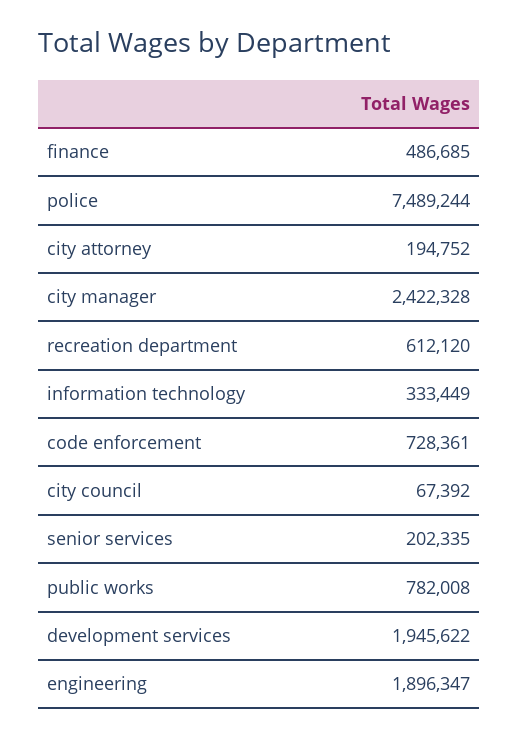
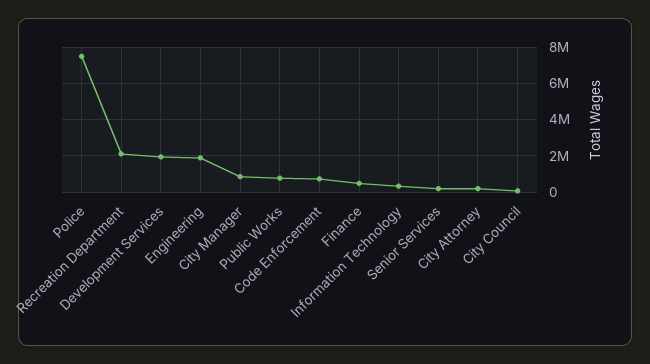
city manager: 2422328 -> 1000000
recreation department: 612120 -> 2000000

